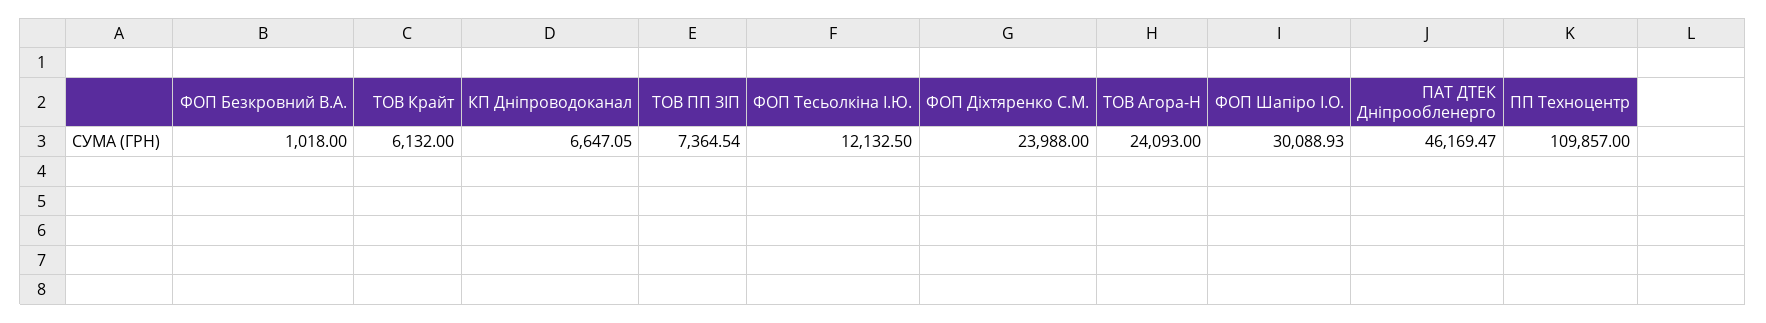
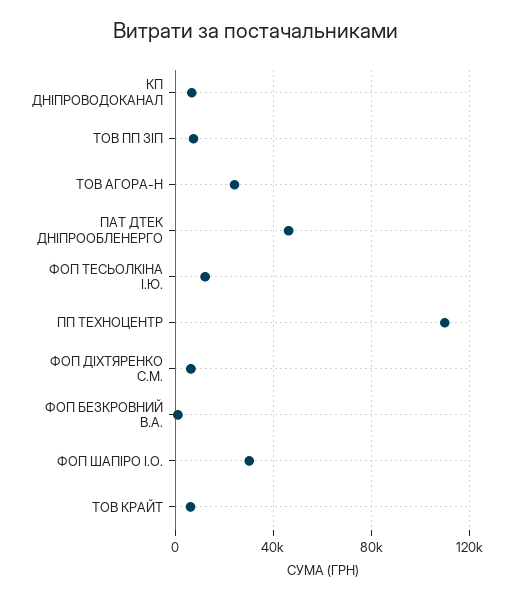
ФОП Діхтяренко С.М.: 23988 -> 5000

